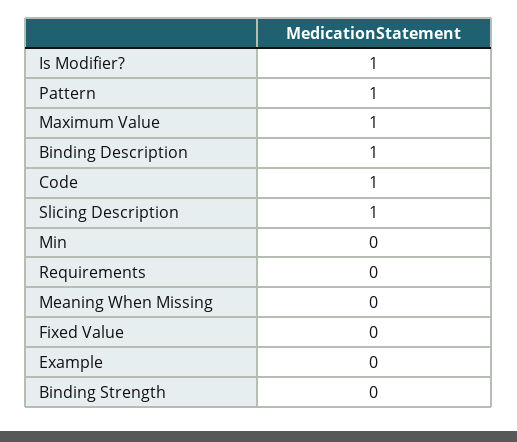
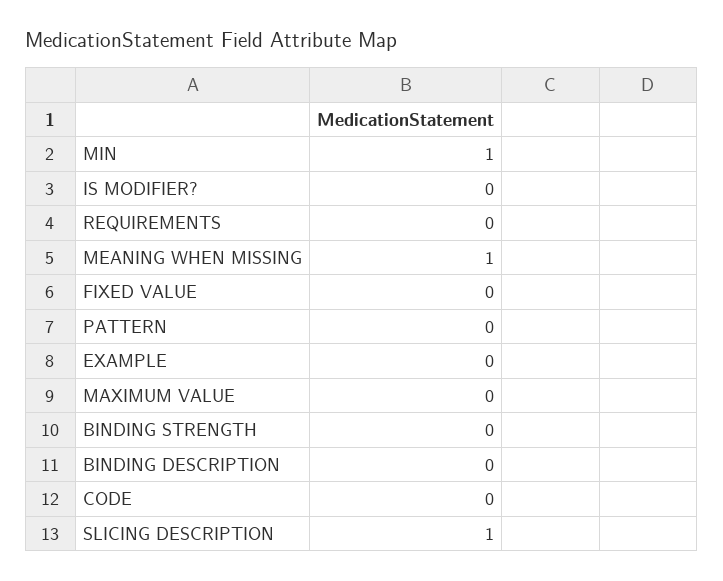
Is Modifier?: 1 -> 0
Pattern: 1 -> 0
Maximum Value: 1 -> 0
Binding Description: 1 -> 0
Code: 1 -> 0
Min: 0 -> 1
Meaning When Missing: 0 -> 1

